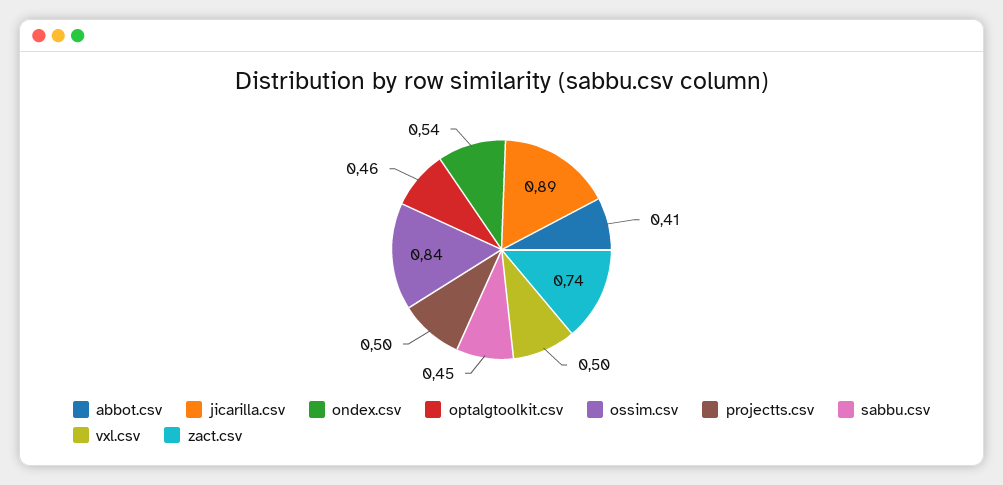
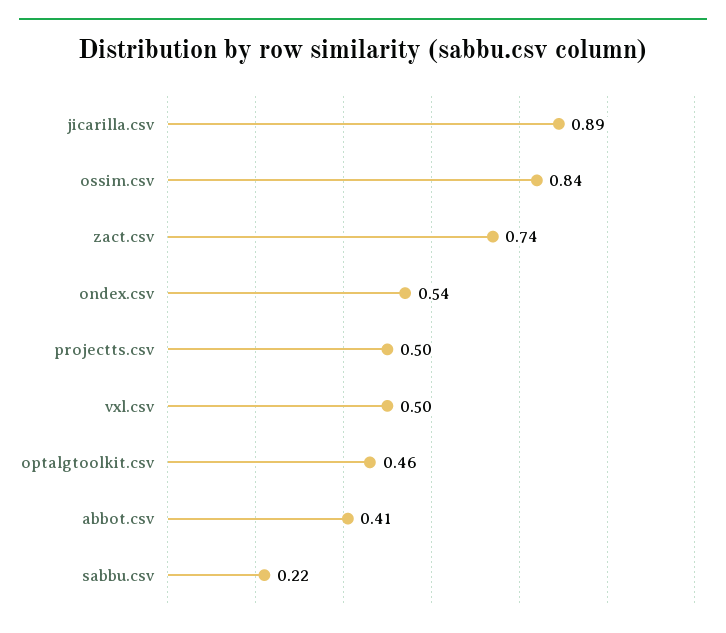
sabbu.csv: 0.45 -> 0.22

